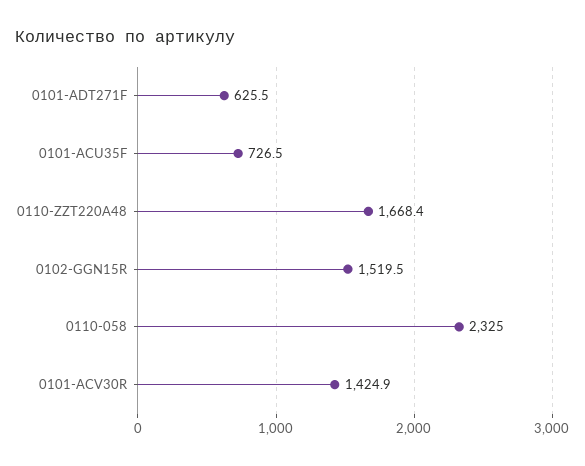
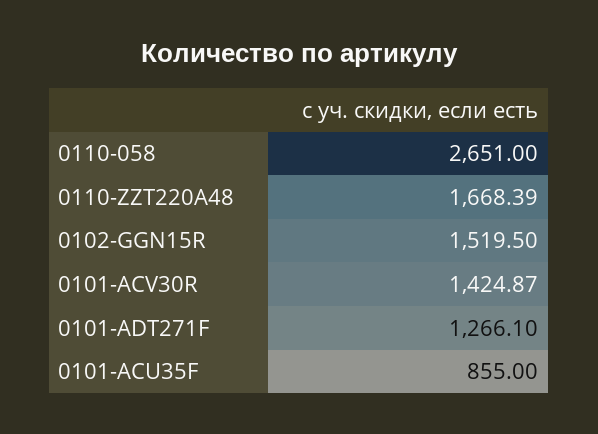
0101-ADT271F: 625.5 -> 1266.1
0101-ACU35F: 726.5 -> 855
0110-058: 2325 -> 2651

